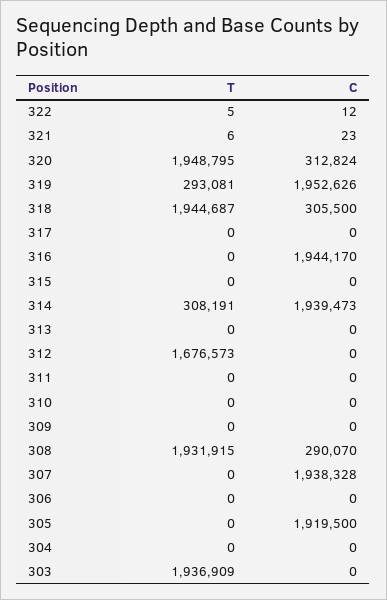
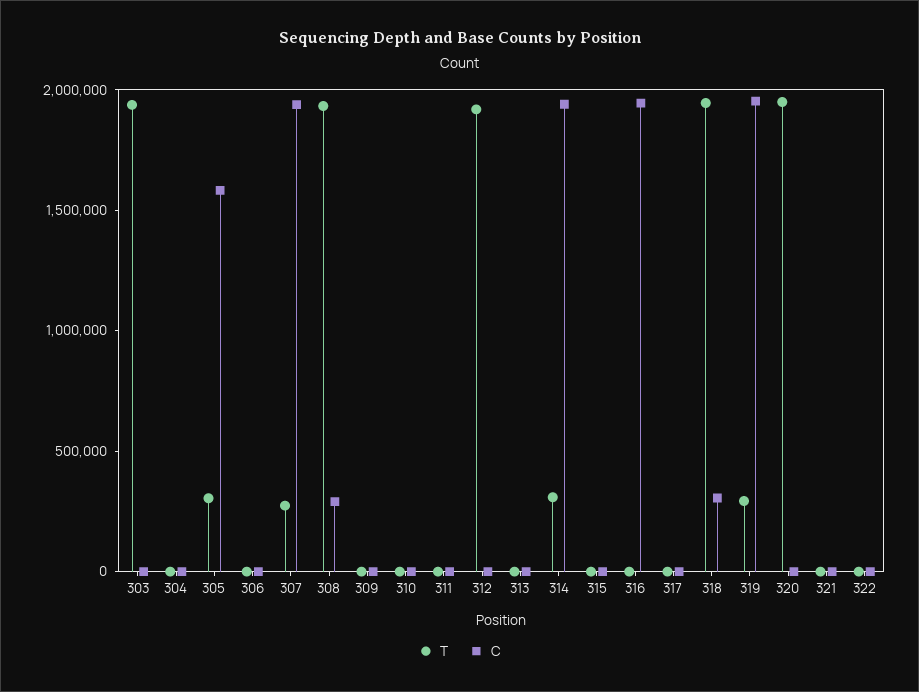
C, 320: 312824 -> 0
T, 312: 1676573 -> 1900000
T, 307: 0 -> 300000
T, 305: 0 -> 300000
C, 305: 1919500 -> 1600000

